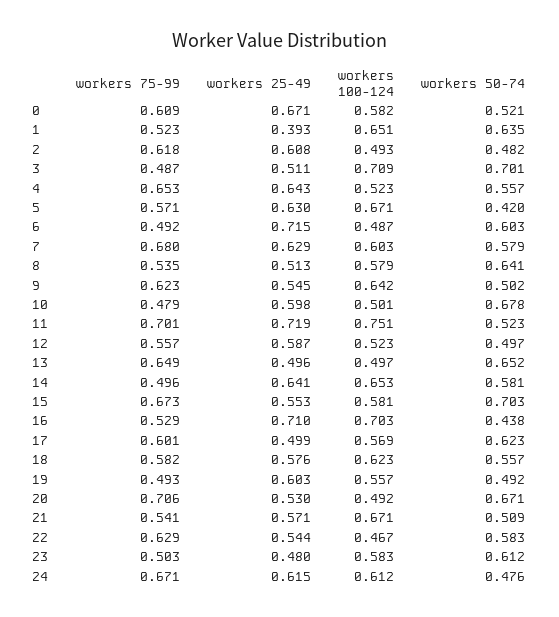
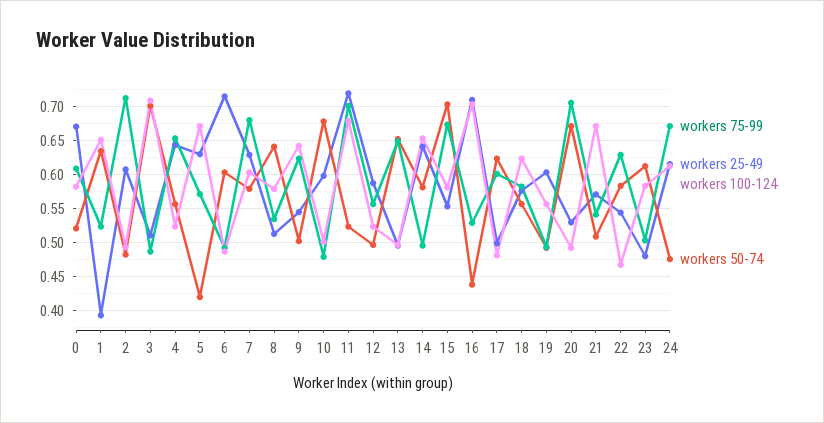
workers 75-99, 2: 0.618 -> 0.71
workers 100-124, 11: 0.751 -> 0.68
workers 100-124, 17: 0.569 -> 0.48

